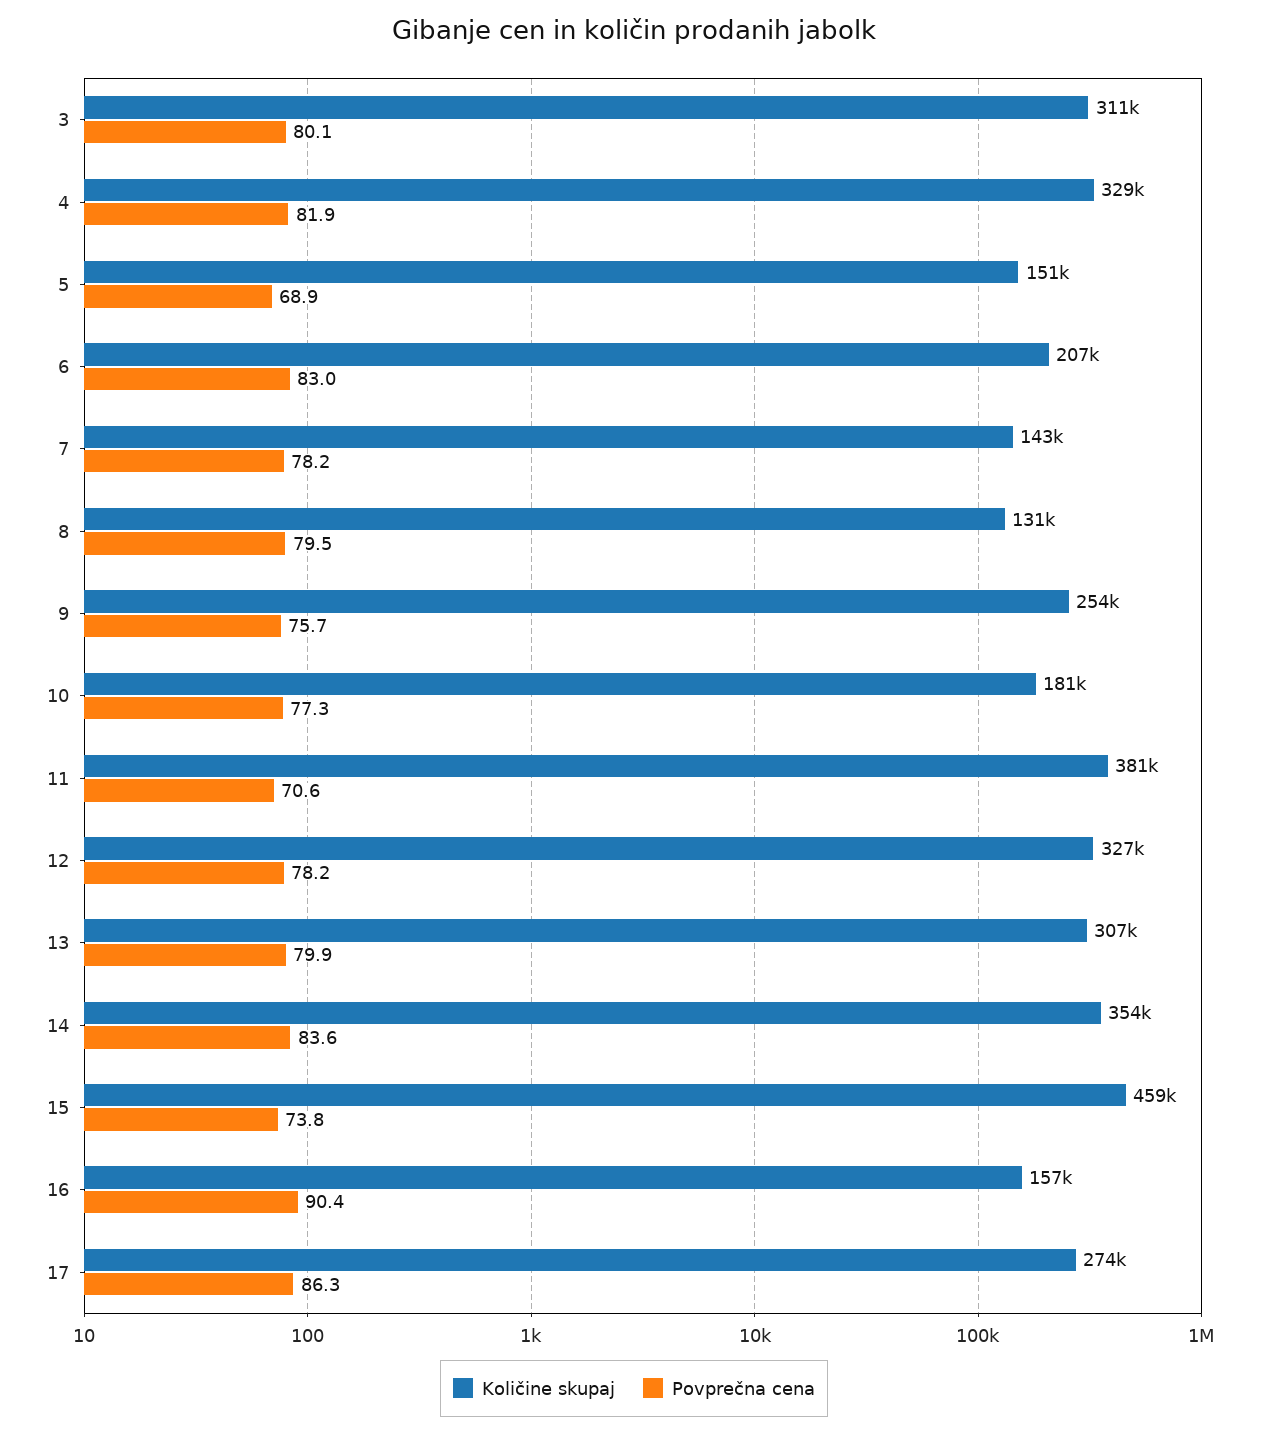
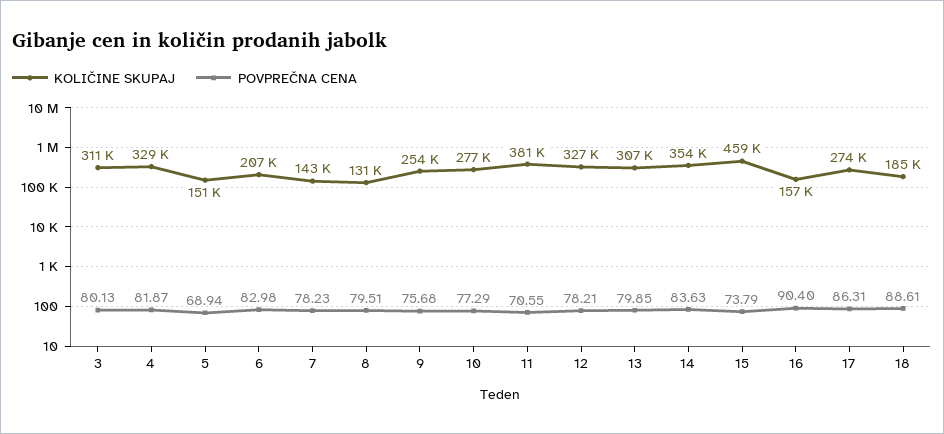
Količine skupaj, 10: 181000 -> 277000
Količine skupaj, 18: none -> 185000
Povprečna cena, 18: none -> 88.61

